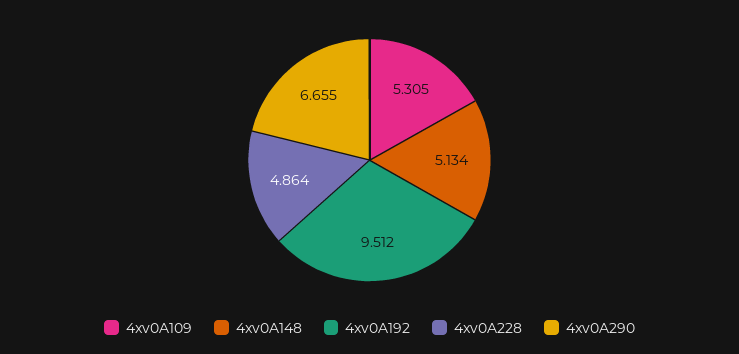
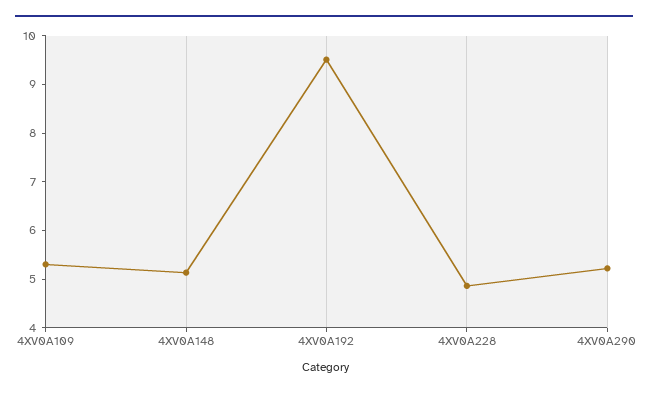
4xv0A290: 6.655 -> 5.2

